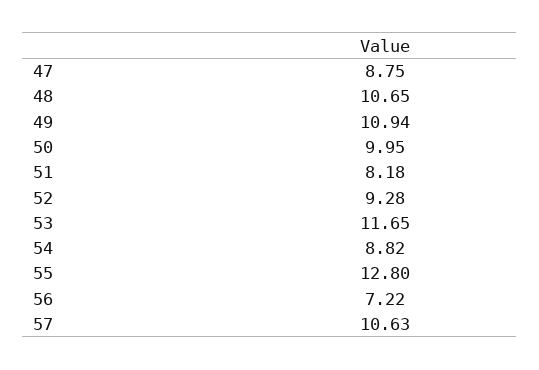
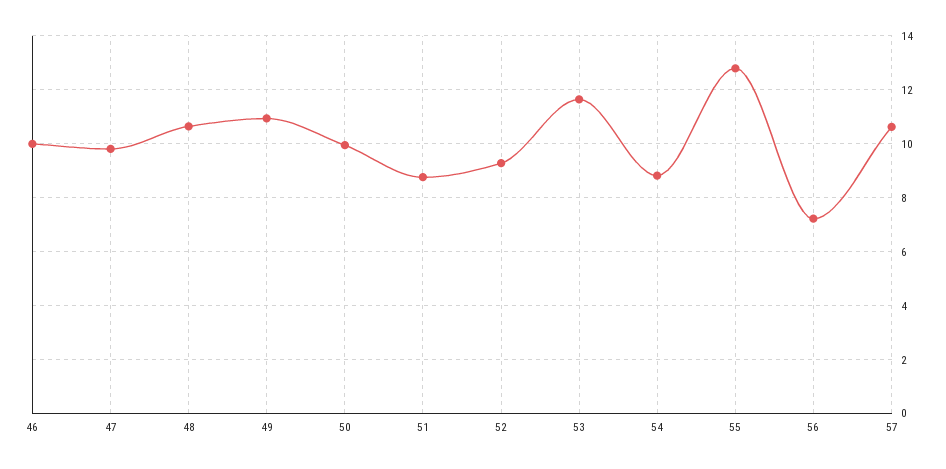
47: 8.75 -> 9.75
51: 8.18 -> 8.75
46: none -> 10

